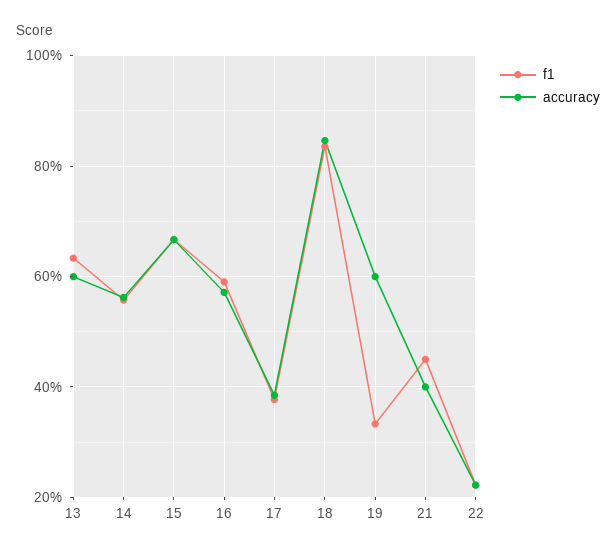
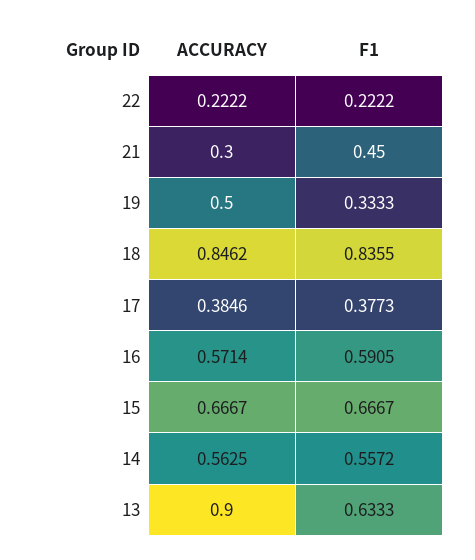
accuracy, 13: 0.6 -> 0.9
accuracy, 19: 0.6 -> 0.5
accuracy, 21: 0.4 -> 0.3

